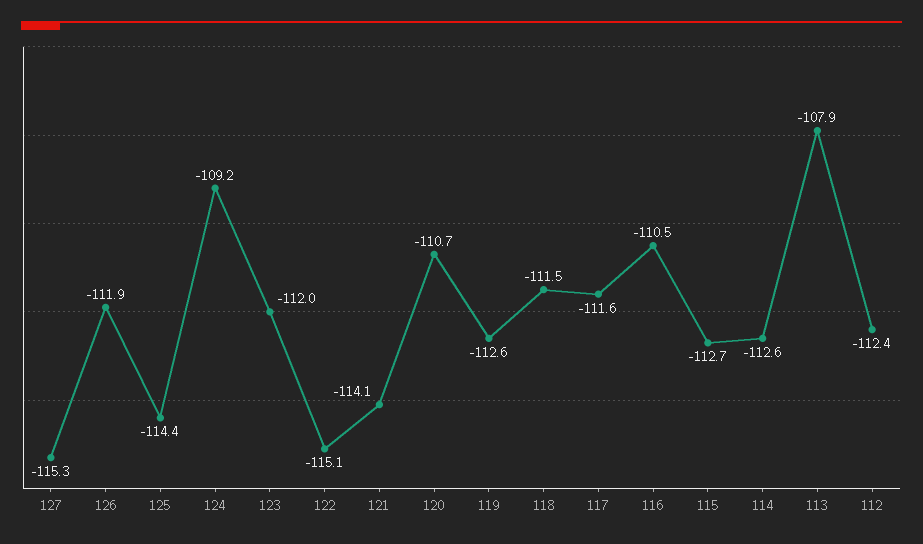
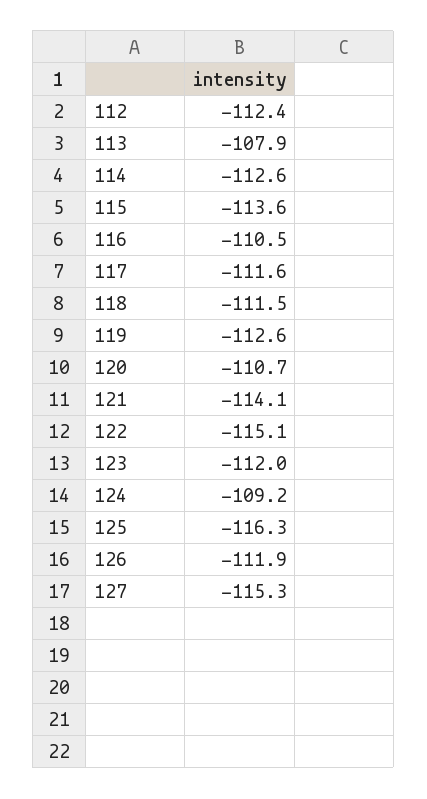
125: -114.4 -> -116.3
115: -112.7 -> -113.6

